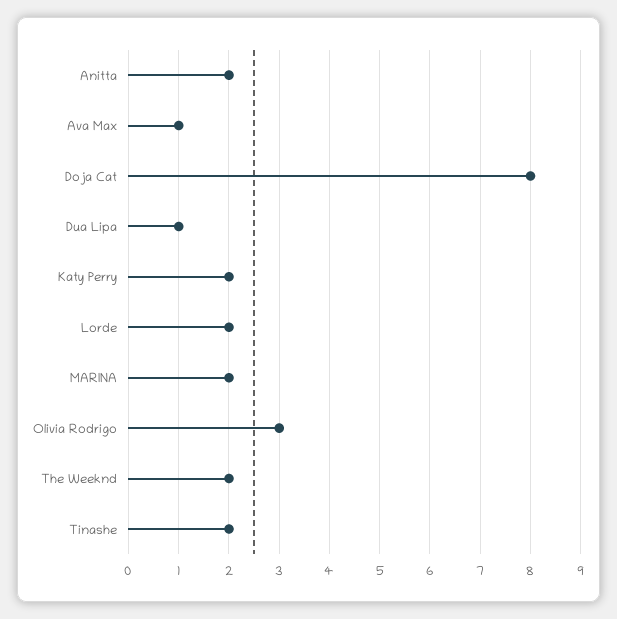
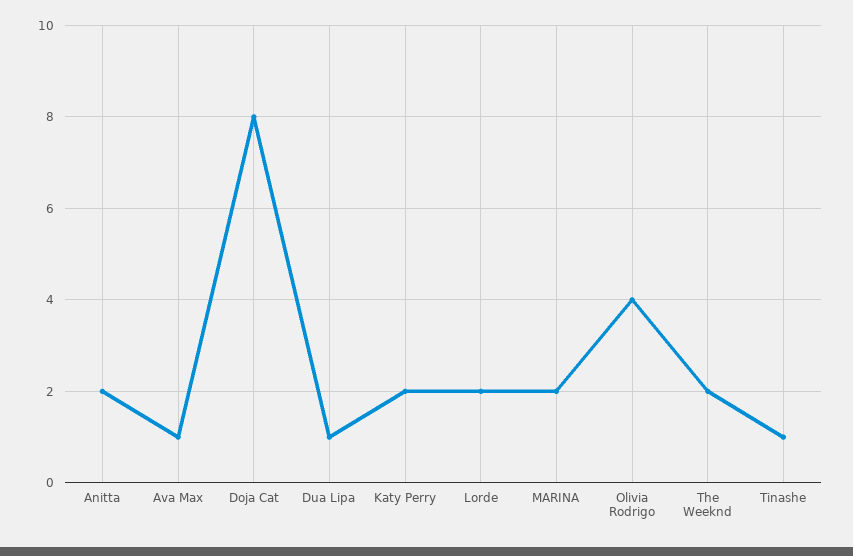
Olivia Rodrigo: 3 -> 4
Tinashe: 2 -> 1

